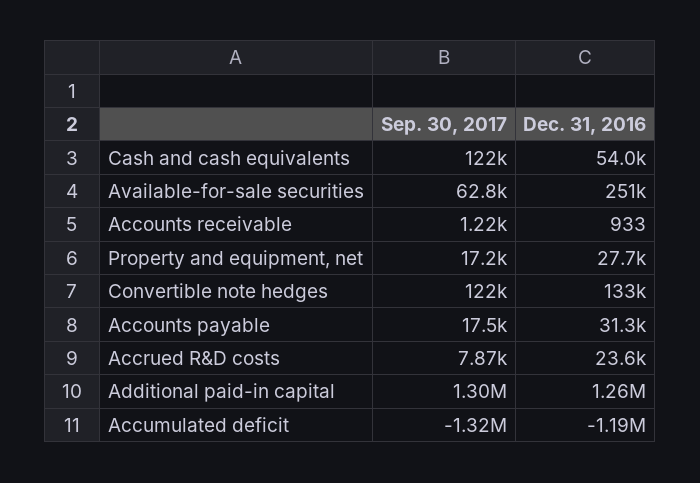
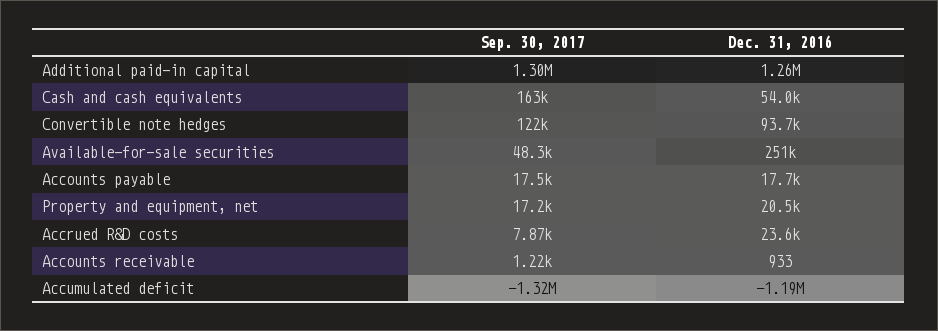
Sep. 30, 2017, Cash and cash equivalents: 122000 -> 163000
Sep. 30, 2017, Available-for-sale securities: 62800 -> 48300
Dec. 31, 2016, Property and equipment, net: 27700 -> 20500
Dec. 31, 2016, Convertible note hedges: 133000 -> 93700
Dec. 31, 2016, Accounts payable: 31300 -> 17700

